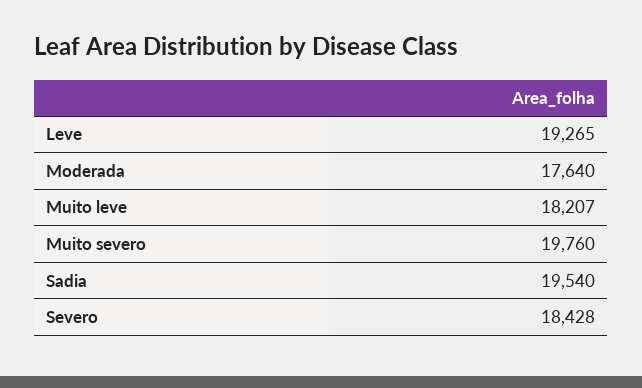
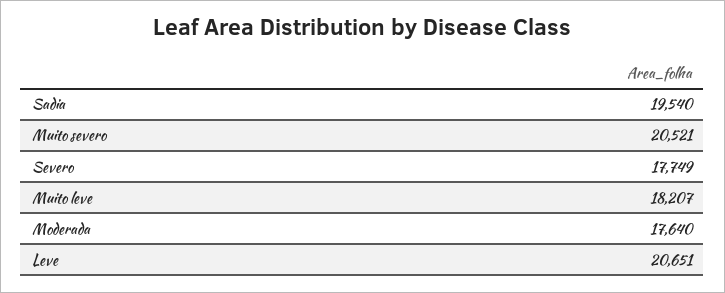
Leve: 19265 -> 20651
Muito severo: 19760 -> 20521
Severo: 18428 -> 17749

